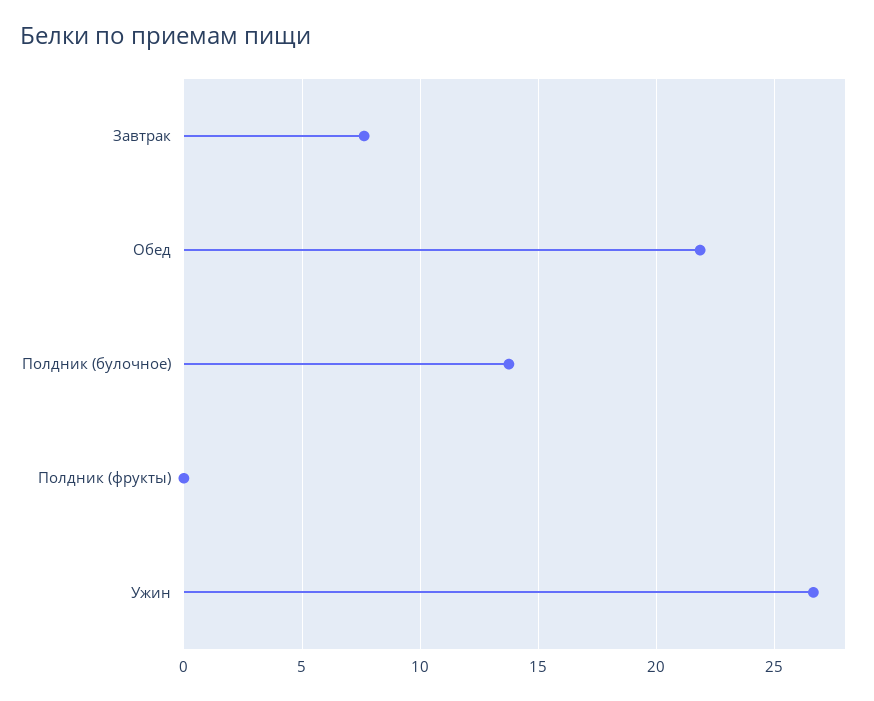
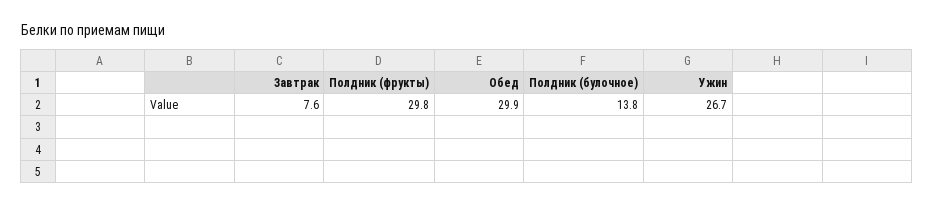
Обед: 22 -> 29.9
Полдник (фрукты): 0 -> 29.8

